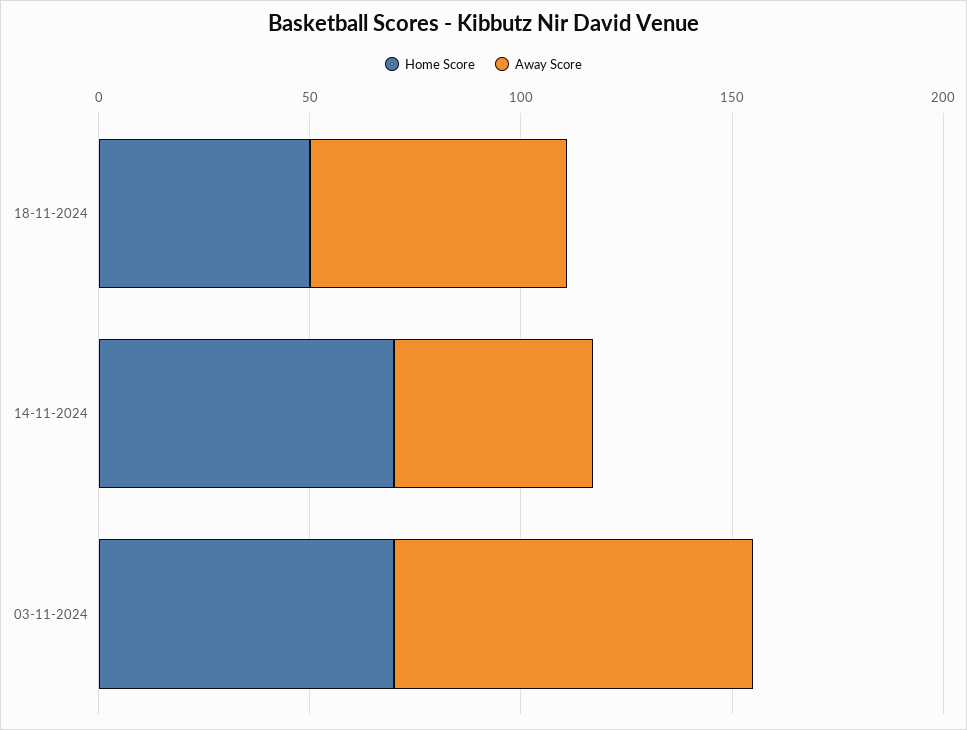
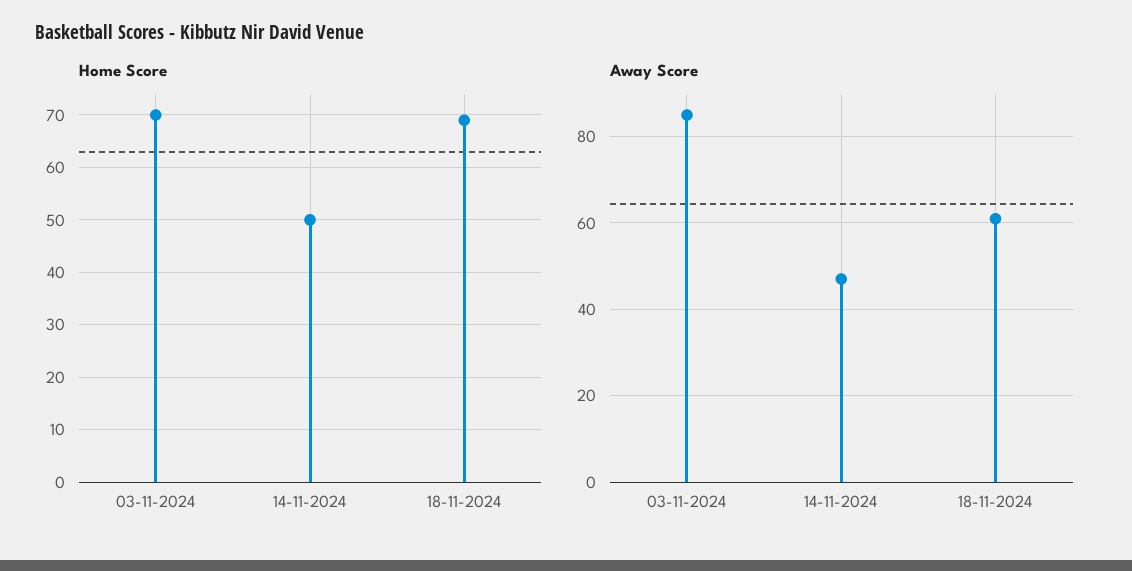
Home Score, 18-11-2024: 50 -> 70
Home Score, 14-11-2024: 70 -> 50

